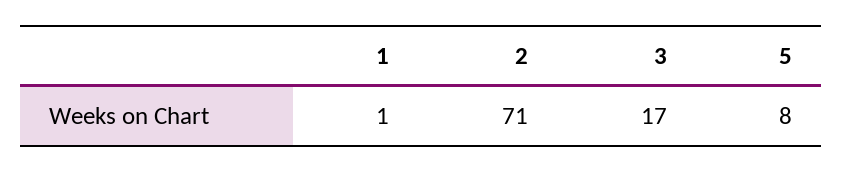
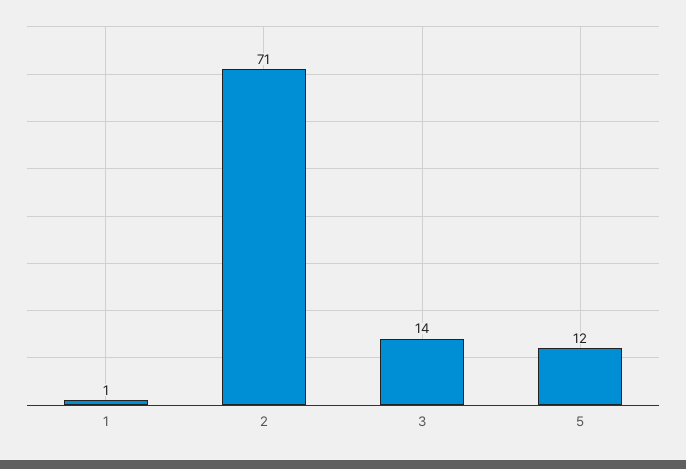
3: 17 -> 14
5: 8 -> 12

